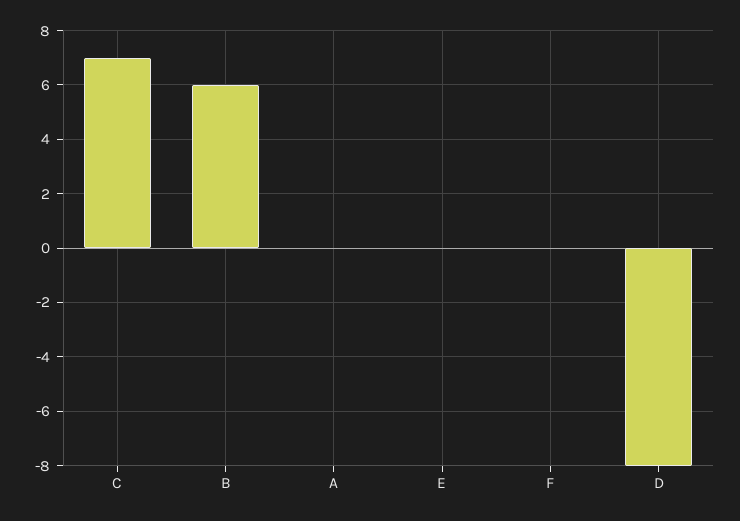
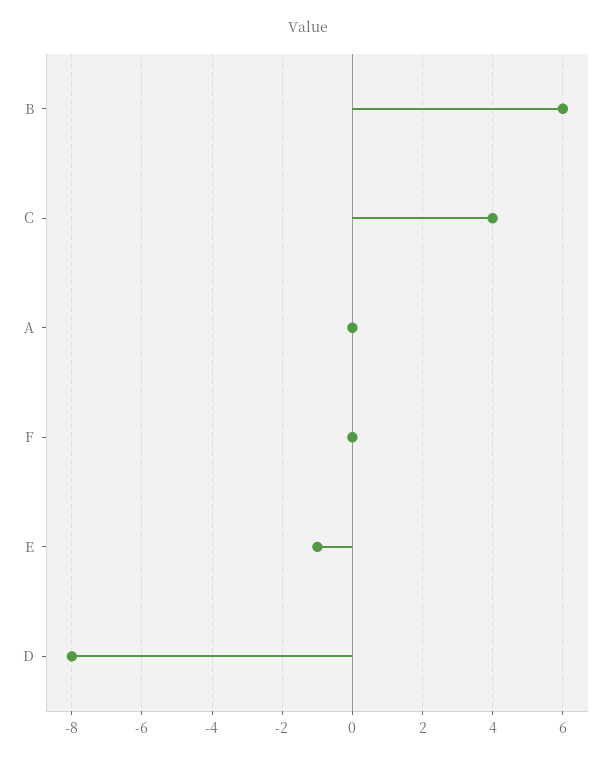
C: 7 -> 4
E: 0 -> -1

